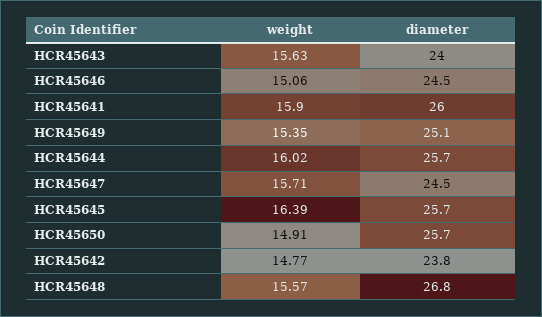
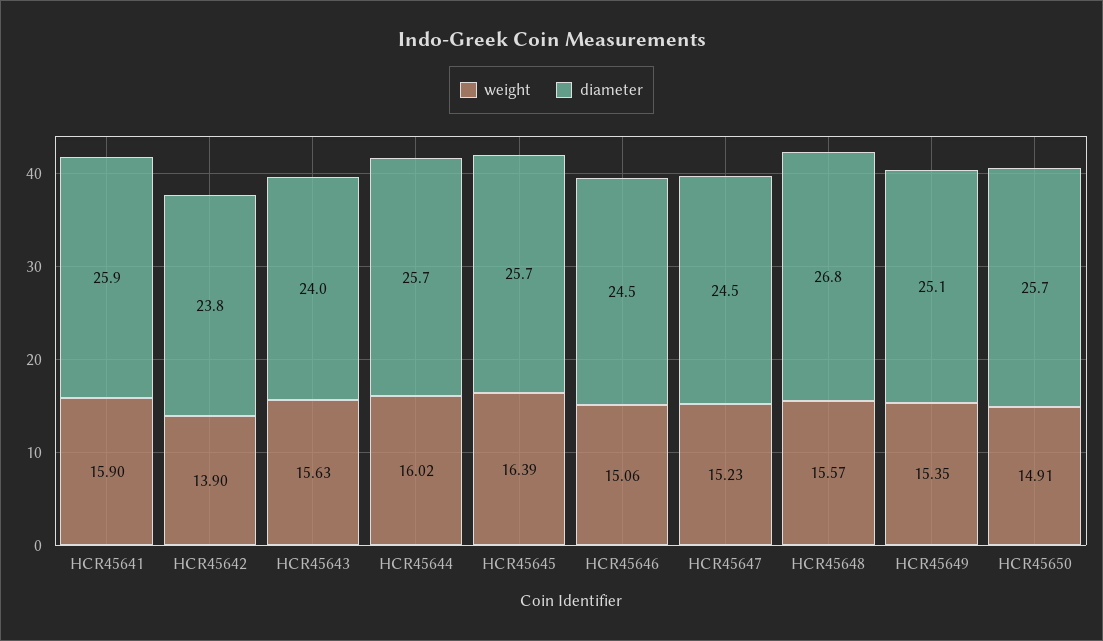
diameter, HCR45641: 26 -> 25.9
weight, HCR45647: 15.71 -> 15.23
weight, HCR45642: 14.77 -> 13.9

